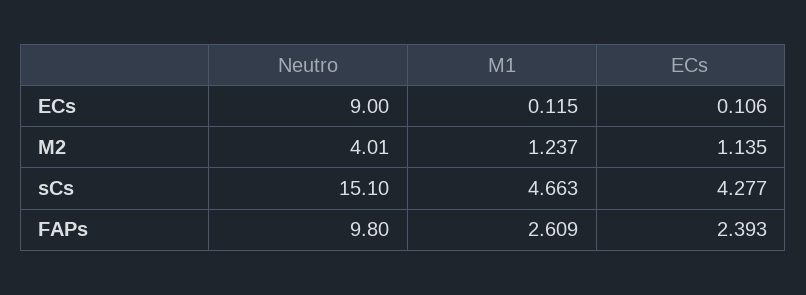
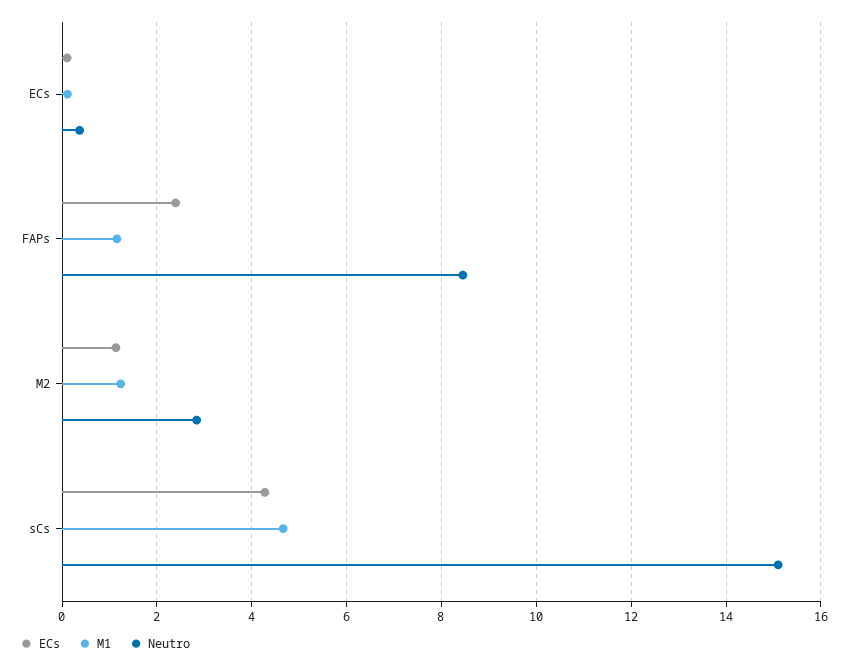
Neutro, ECs: 9 -> 0.4
Neutro, M2: 4.01 -> 2.8
Neutro, FAPs: 9.8 -> 8.4
M1, FAPs: 2.609 -> 1.2

